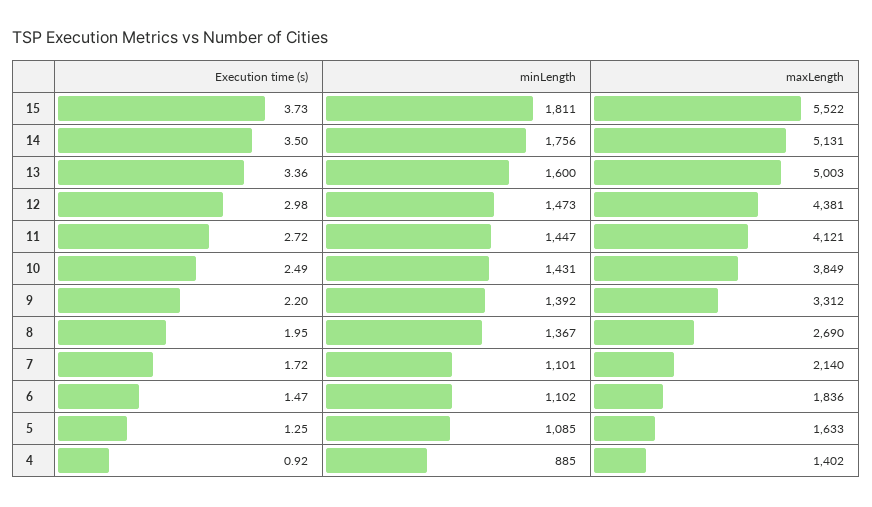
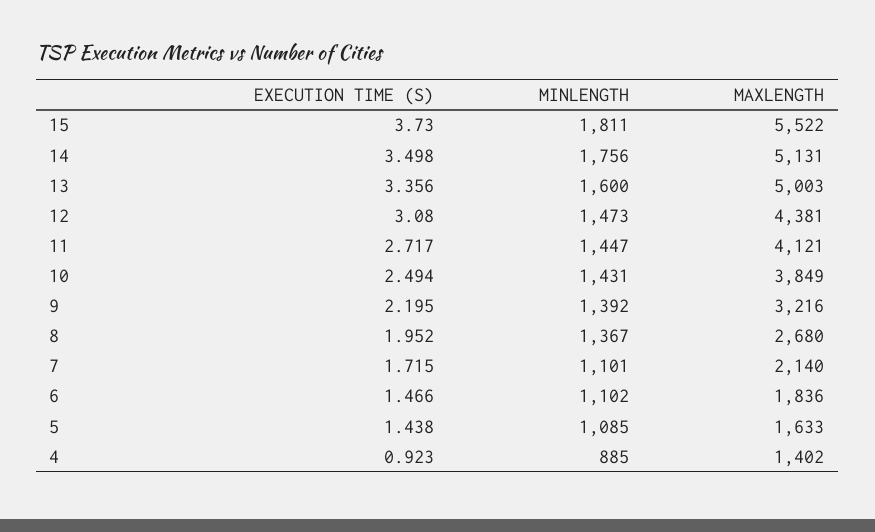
Execution time (s), 12: 2.98 -> 3.08
maxLength, 9: 3312 -> 3216
maxLength, 8: 2690 -> 2680
Execution time (s), 5: 1.25 -> 1.438

